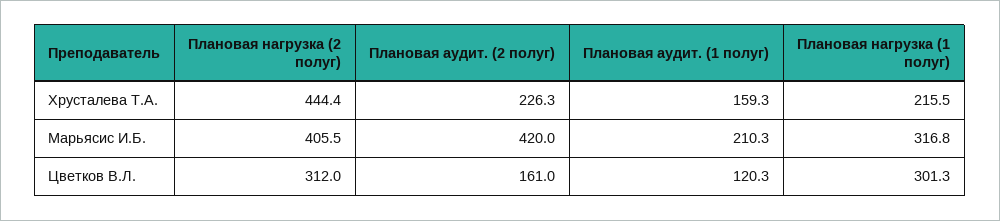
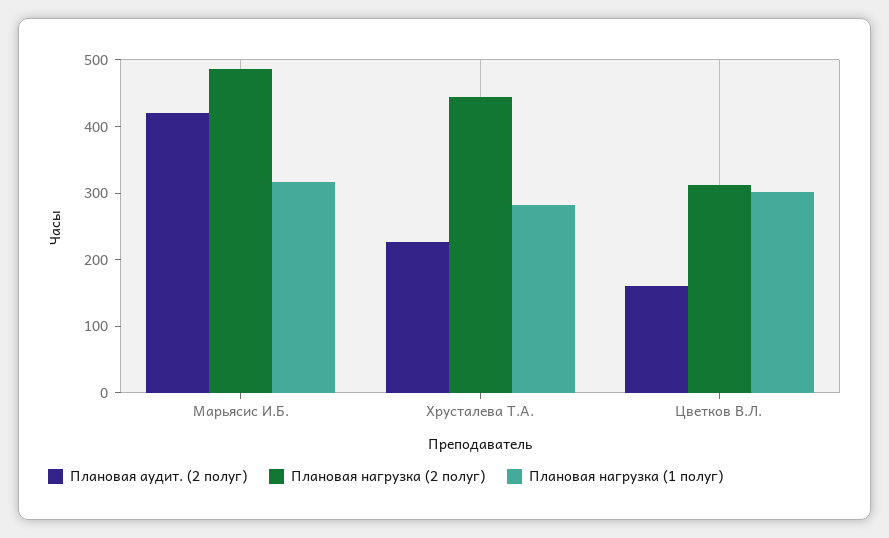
Плановая аудит. (1 полуг), Хрусталева Т.А.: 159.3 -> none
Плановая нагрузка (1 полуг), Хрусталева Т.А.: 215.5 -> 280
Плановая нагрузка (2 полуг), Марьясис И.Б.: 405.5 -> 480
Плановая аудит. (1 полуг), Марьясис И.Б.: 210.3 -> none
Плановая аудит. (1 полуг), Цветков В.Л.: 120.3 -> none

